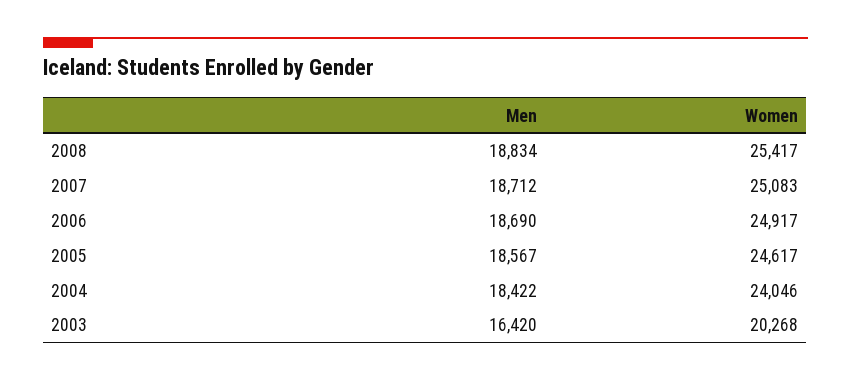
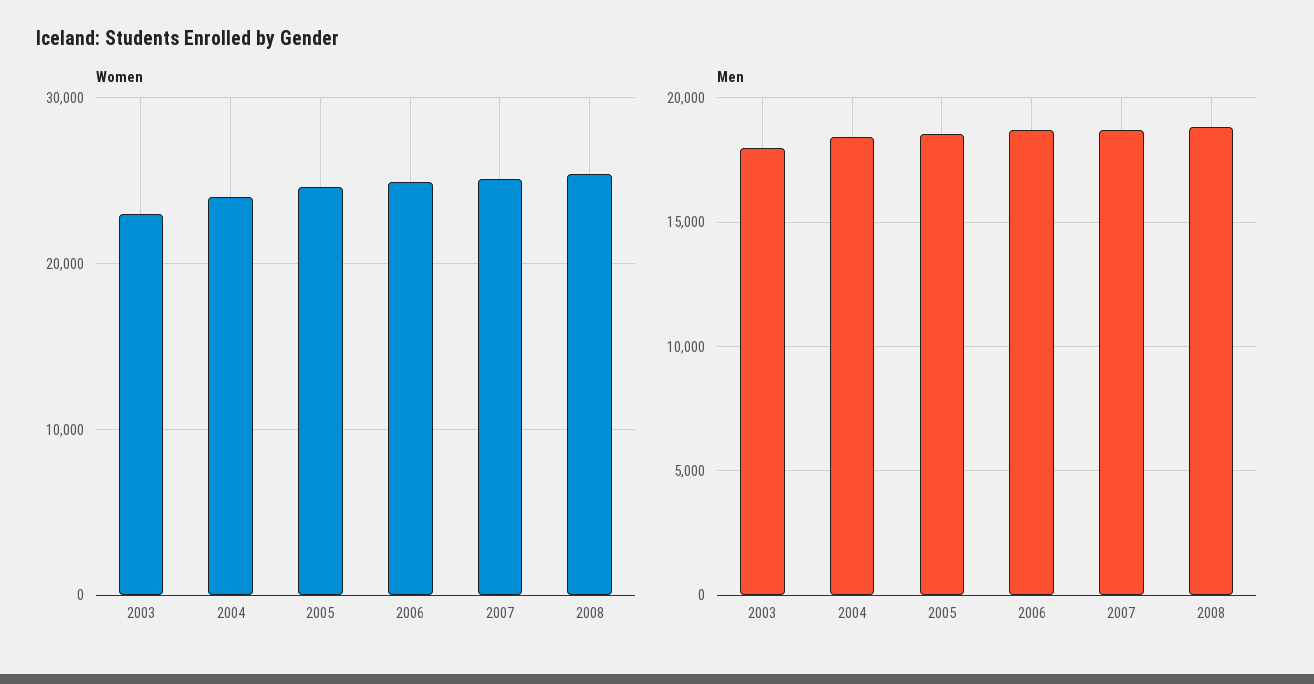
Men, 2003: 16420 -> 18000
Women, 2003: 20268 -> 23000

